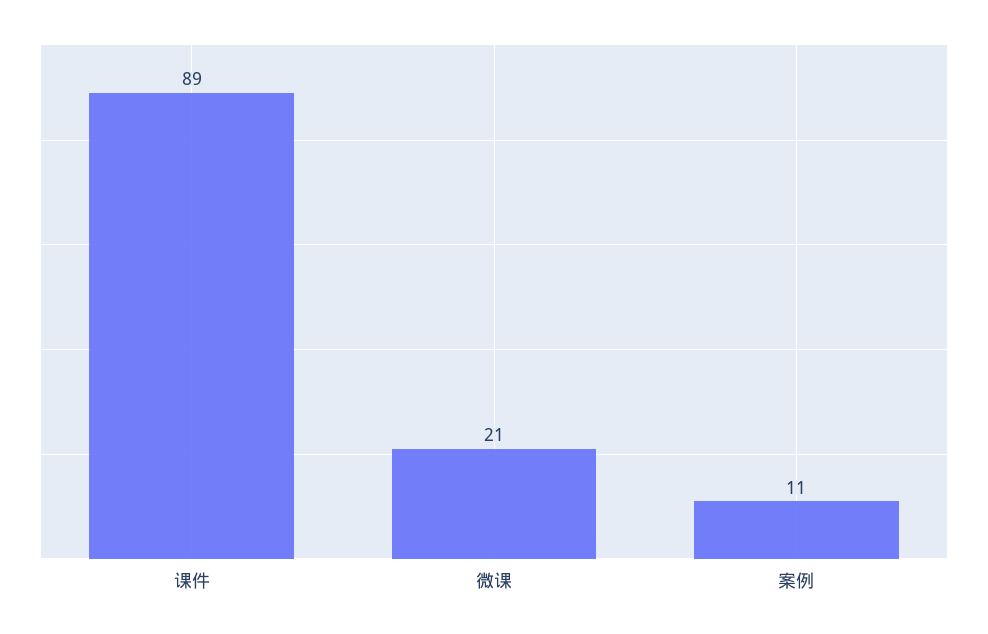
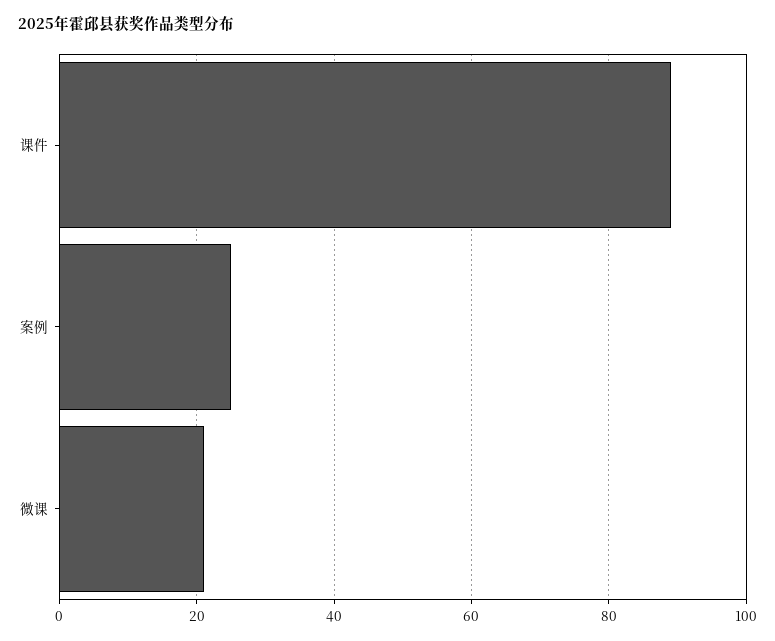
案例: 11 -> 25

